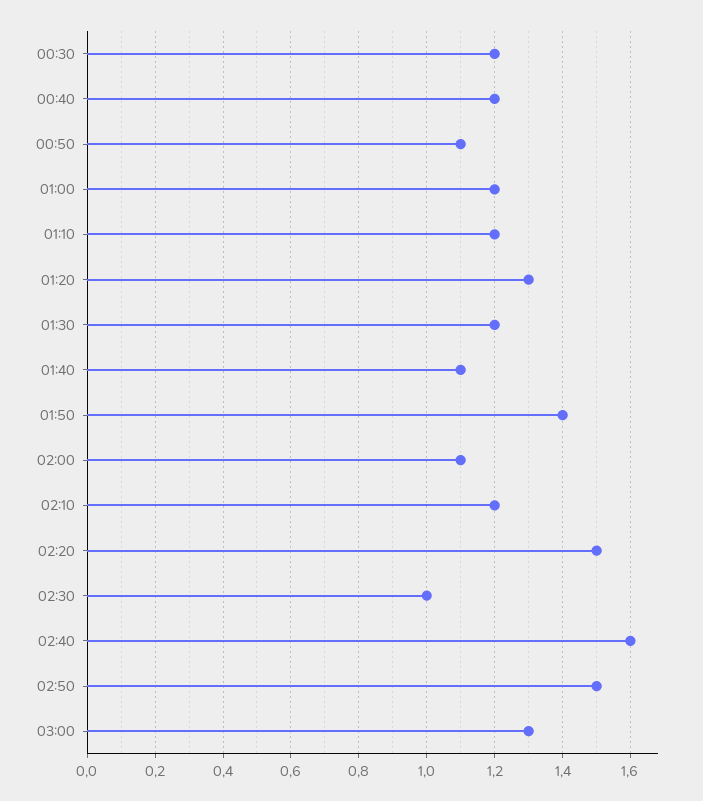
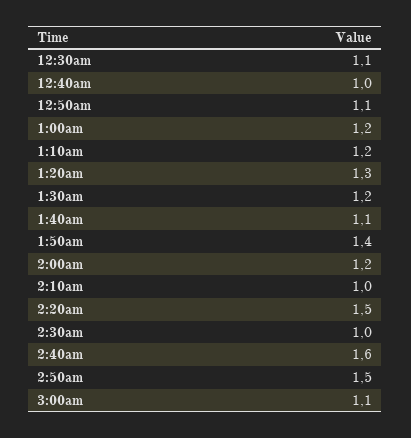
00:30: 1.2 -> 1.1
00:40: 1.2 -> 1
02:00: 1.1 -> 1.2
02:10: 1.2 -> 1
03:00: 1.3 -> 1.1

